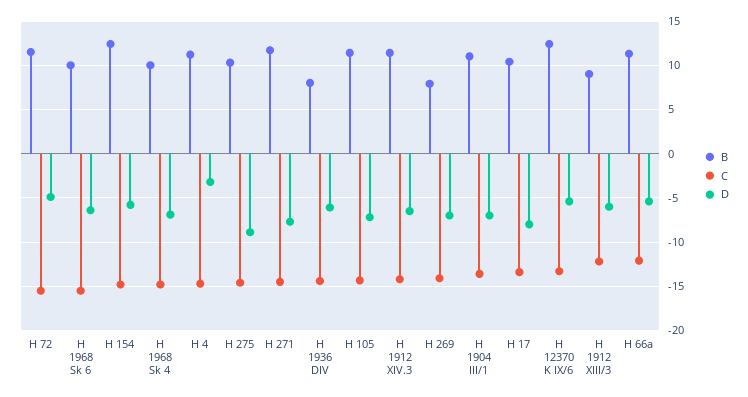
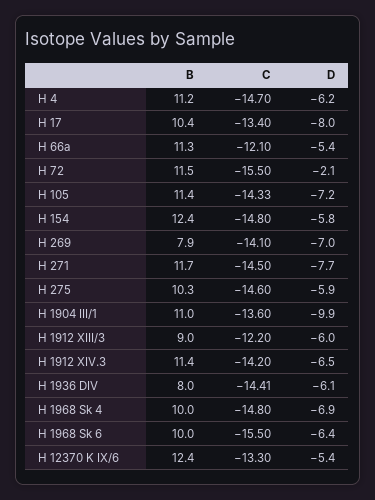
D, H 72: -5 -> -2.1
D, H 4: -3 -> -6.2
D, H 275: -9 -> -5.9
D, H 1904 III/1: -7 -> -9.9

